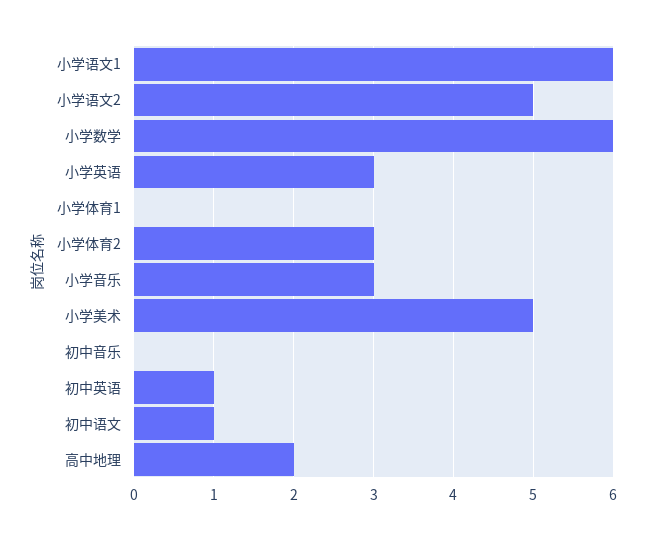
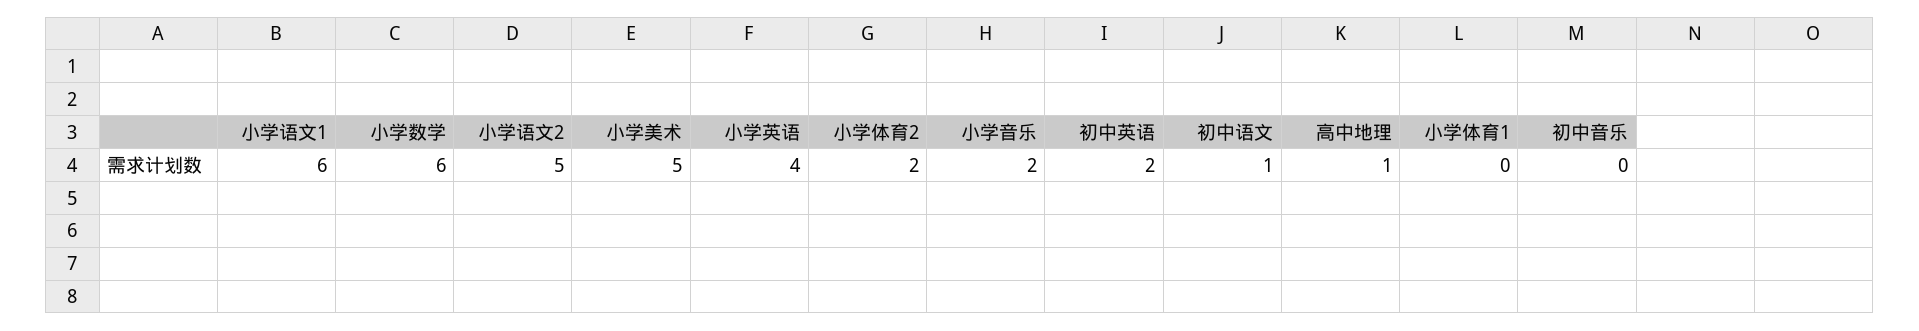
小学英语: 3 -> 4
小学体育2: 3 -> 2
小学音乐: 3 -> 2
初中英语: 1 -> 2
高中地理: 2 -> 1

